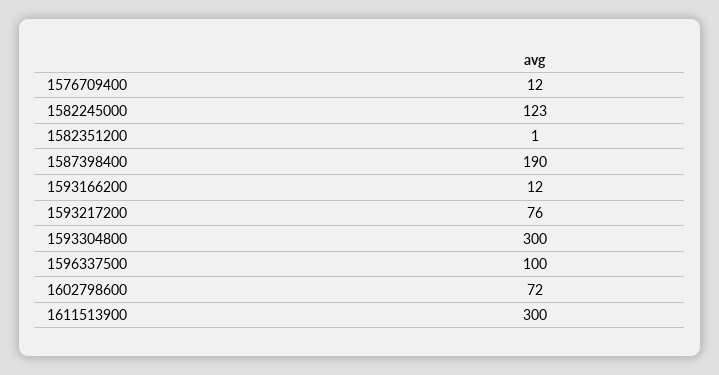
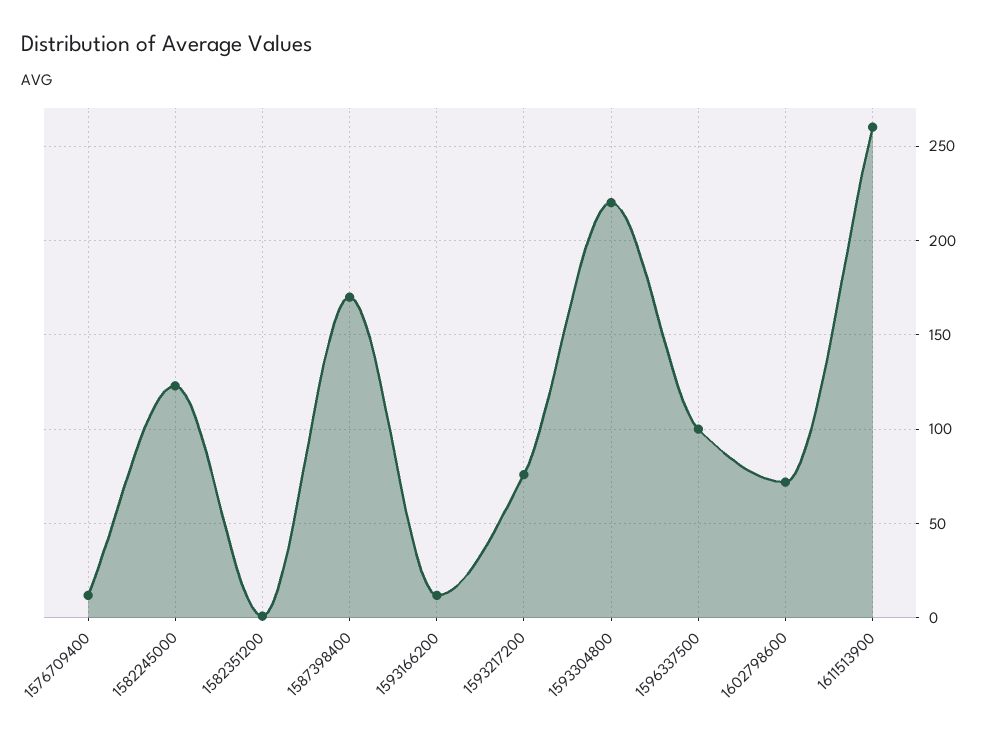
1587398400: 190 -> 170
1593304800: 300 -> 220
1611513900: 300 -> 260

